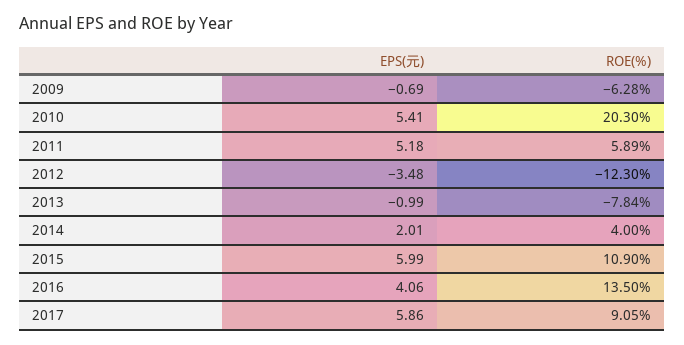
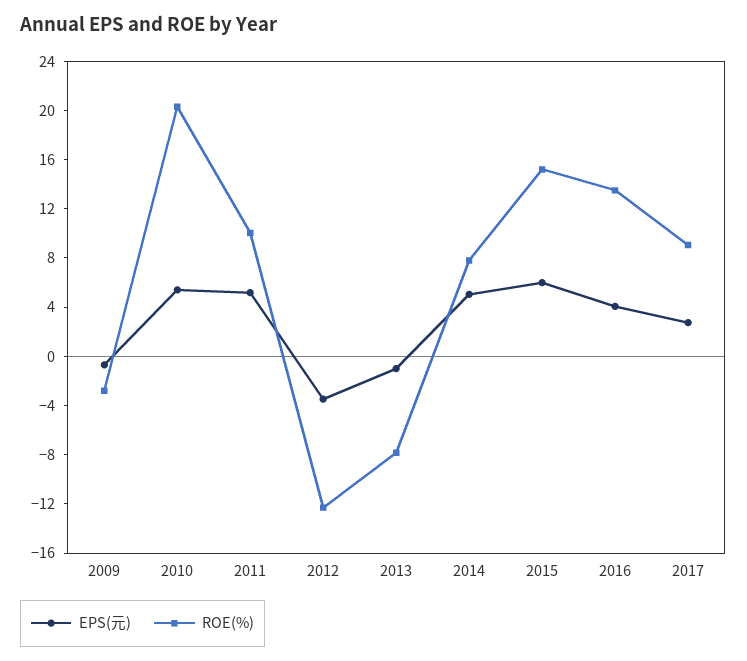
ROE(%), 2009: -6.28 -> -3
ROE(%), 2011: 5.89 -> 10
EPS(元), 2014: 2.01 -> 5
ROE(%), 2014: 4 -> 8
ROE(%), 2015: 10.9 -> 15
EPS(元), 2017: 5.86 -> 3

